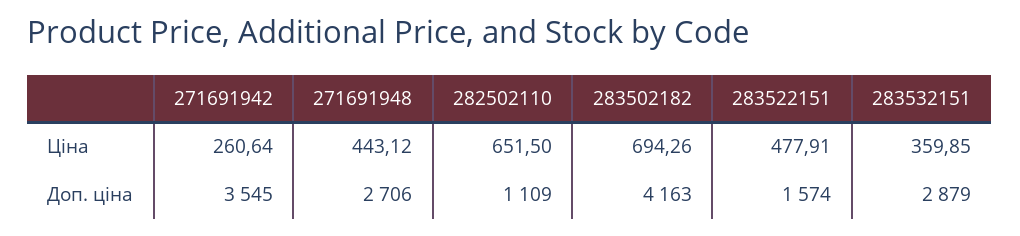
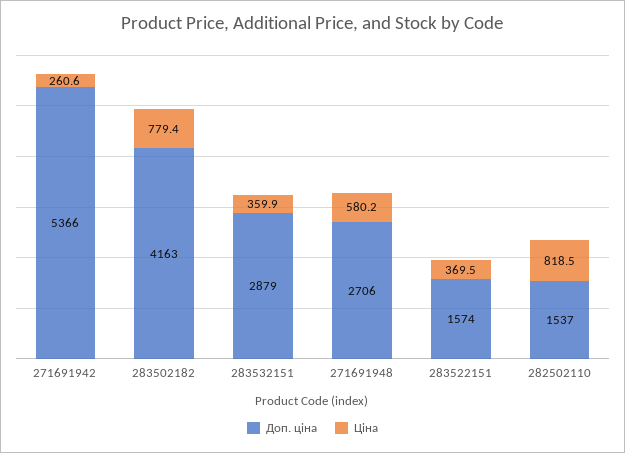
Ціна, 271691948: 443.12 -> 580.2
Ціна, 282502110: 651.5 -> 818.5
Ціна, 283502182: 694.26 -> 779.4
Ціна, 283522151: 477.91 -> 369.5
Доп. ціна, 271691942: 3545 -> 5366
Доп. ціна, 282502110: 1109 -> 1537

